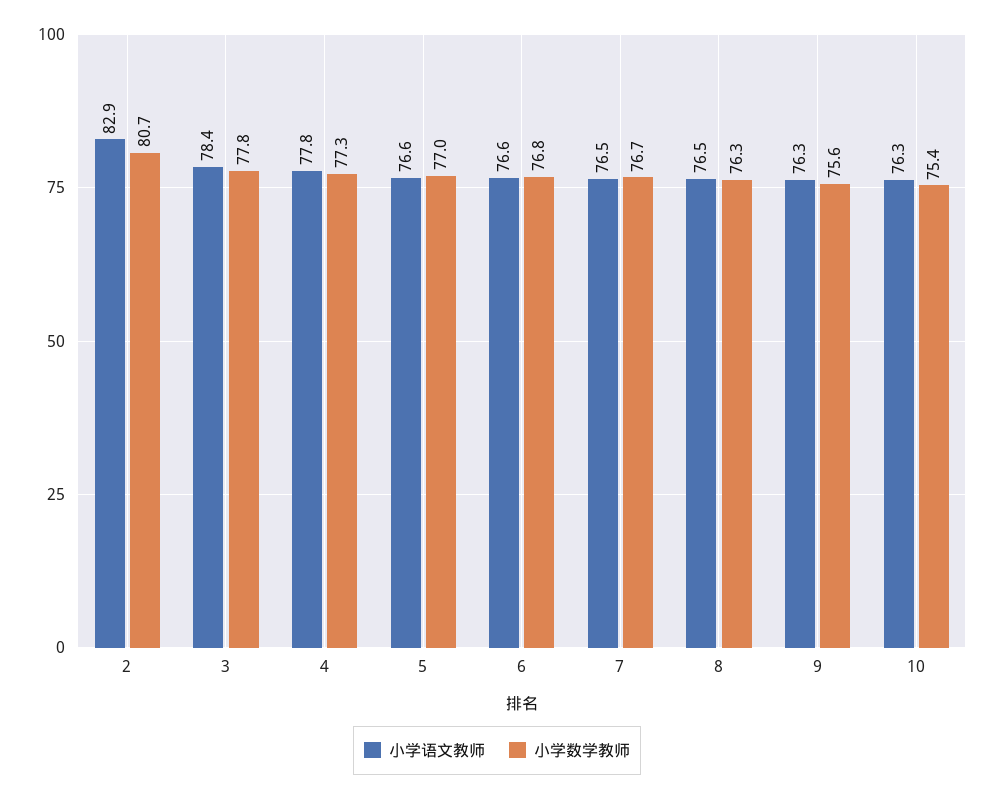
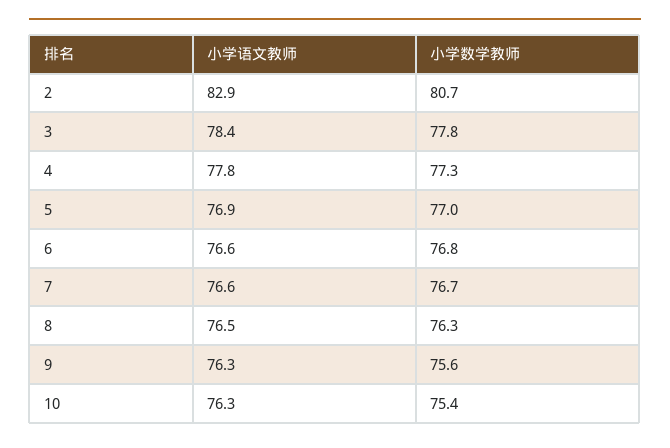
小学语文教师, 5: 76.6 -> 76.9
小学语文教师, 7: 76.5 -> 76.6

